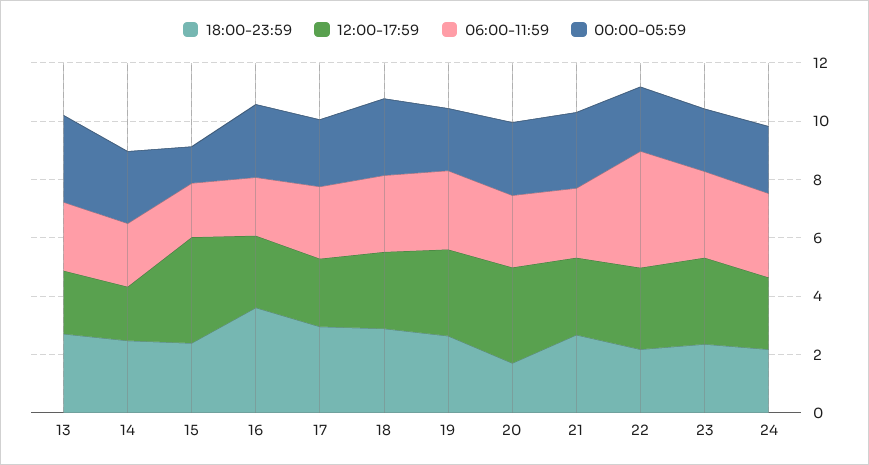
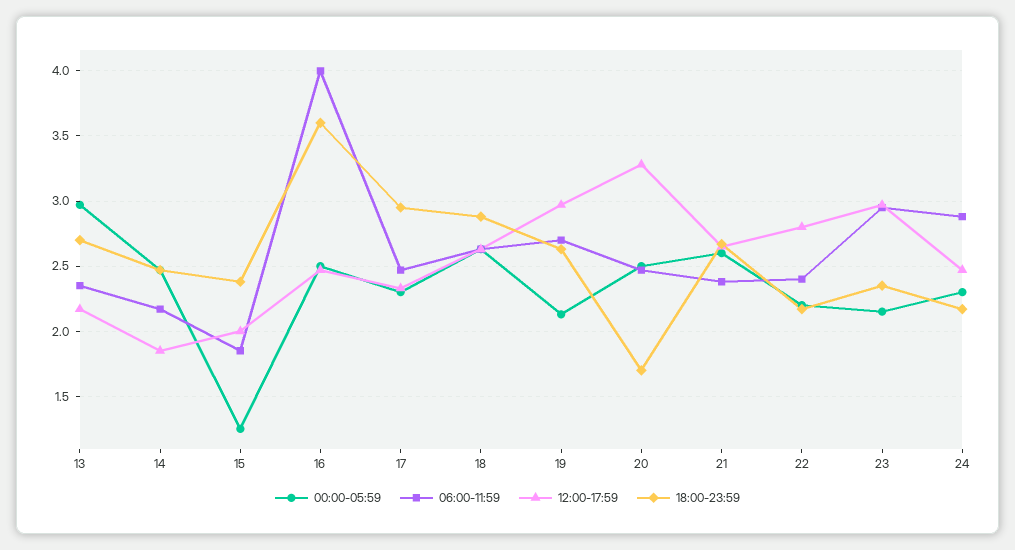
12:00-17:59, 15: 3.5 -> 2
06:00-11:59, 16: 2 -> 4
06:00-11:59, 22: 4 -> 2.4

